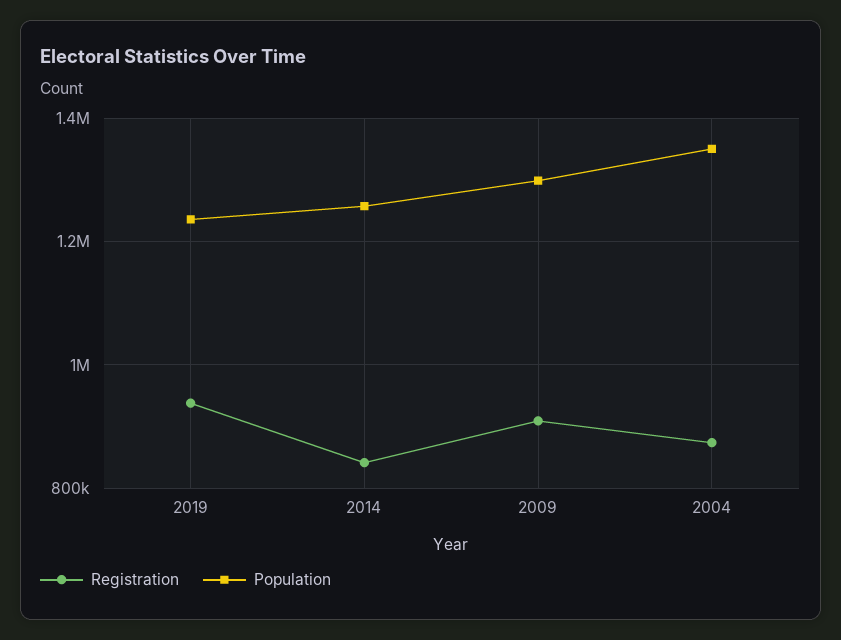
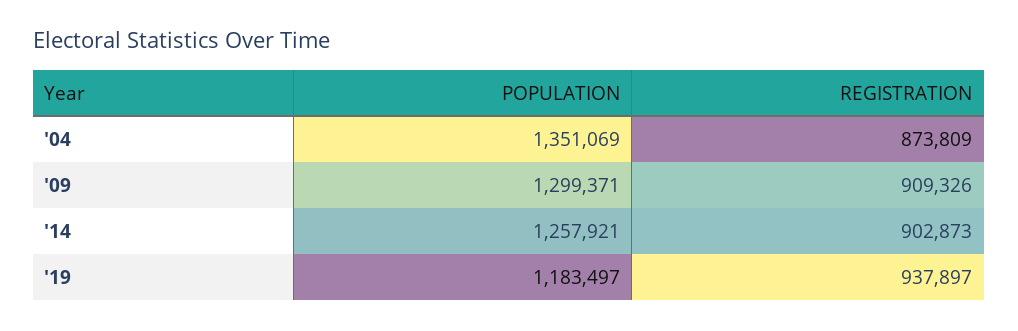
Population, 2019: 1240000 -> 1183497
Registration, 2014: 840000 -> 902873

